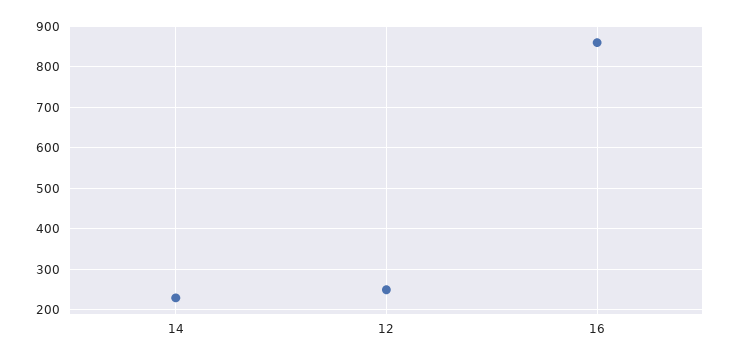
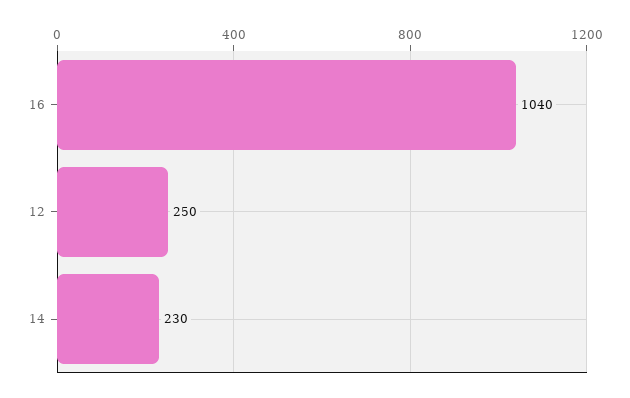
16: 860 -> 1040

